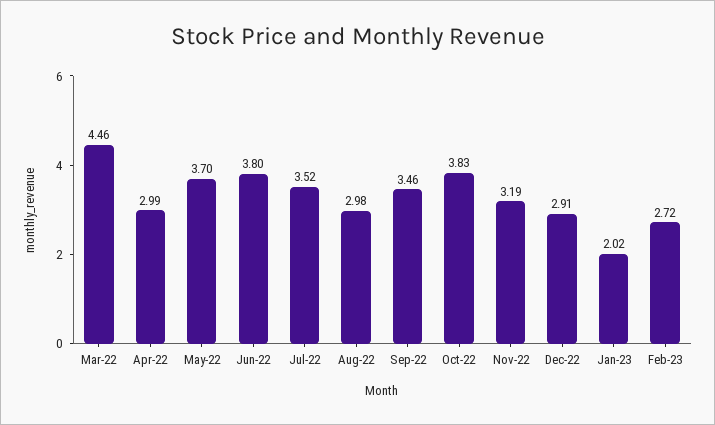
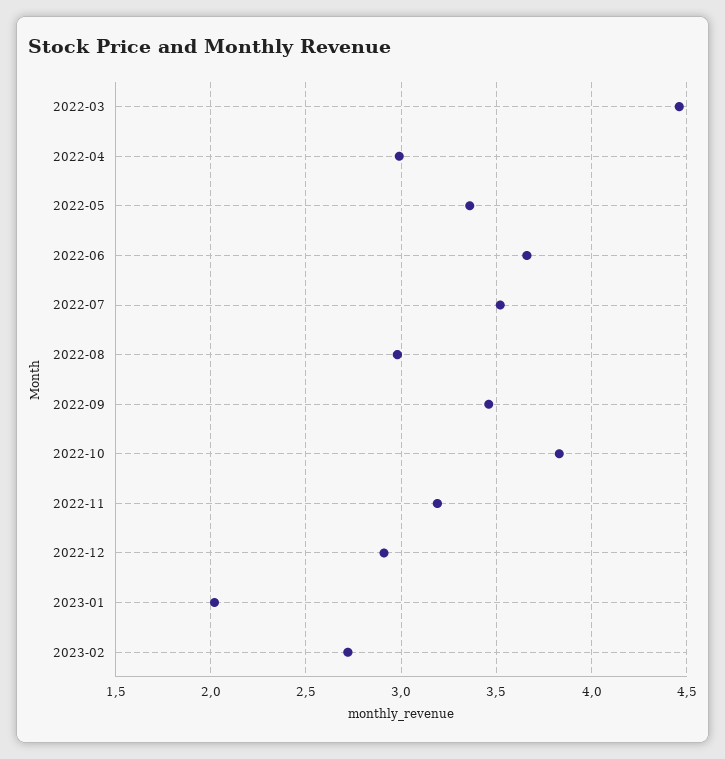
May-22: 3.7 -> 3.35
Jun-22: 3.8 -> 3.65

